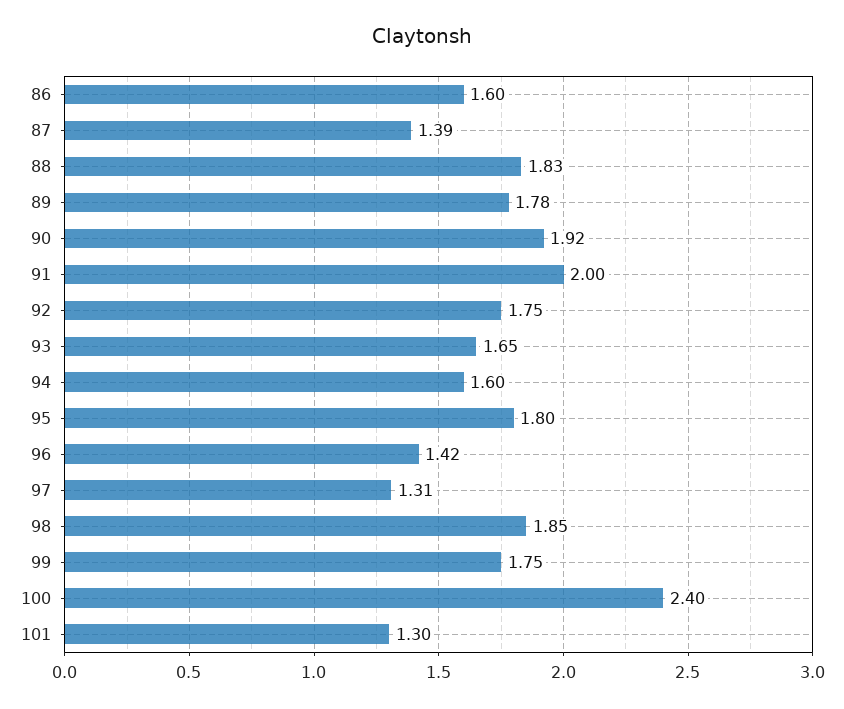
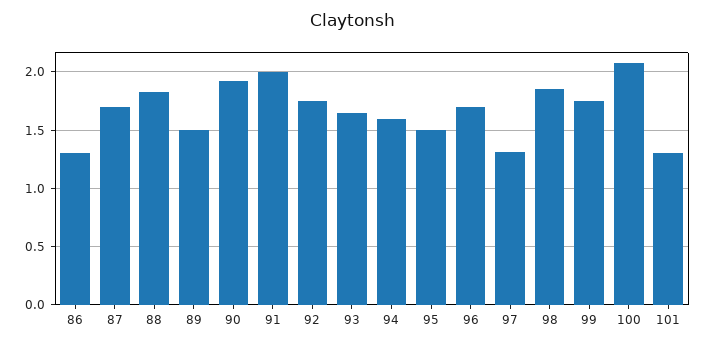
86: 1.6 -> 1.3
87: 1.39 -> 1.7
89: 1.78 -> 1.5
95: 1.8 -> 1.5
96: 1.42 -> 1.7
100: 2.4 -> 2.1

